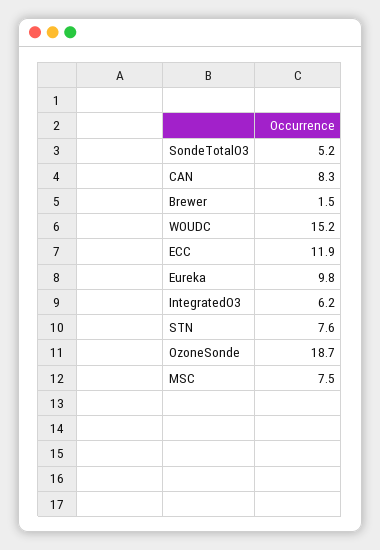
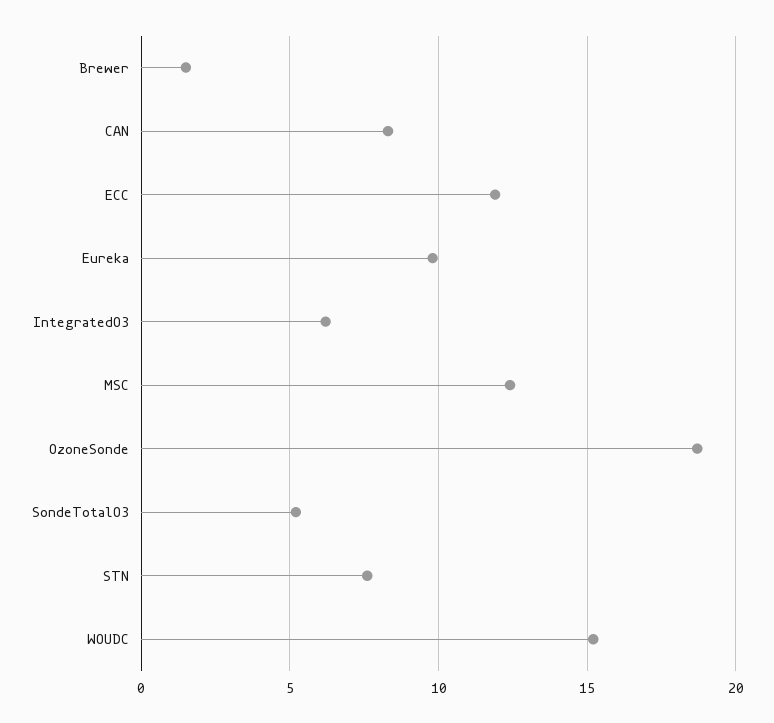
MSC: 7.5 -> 12.5

